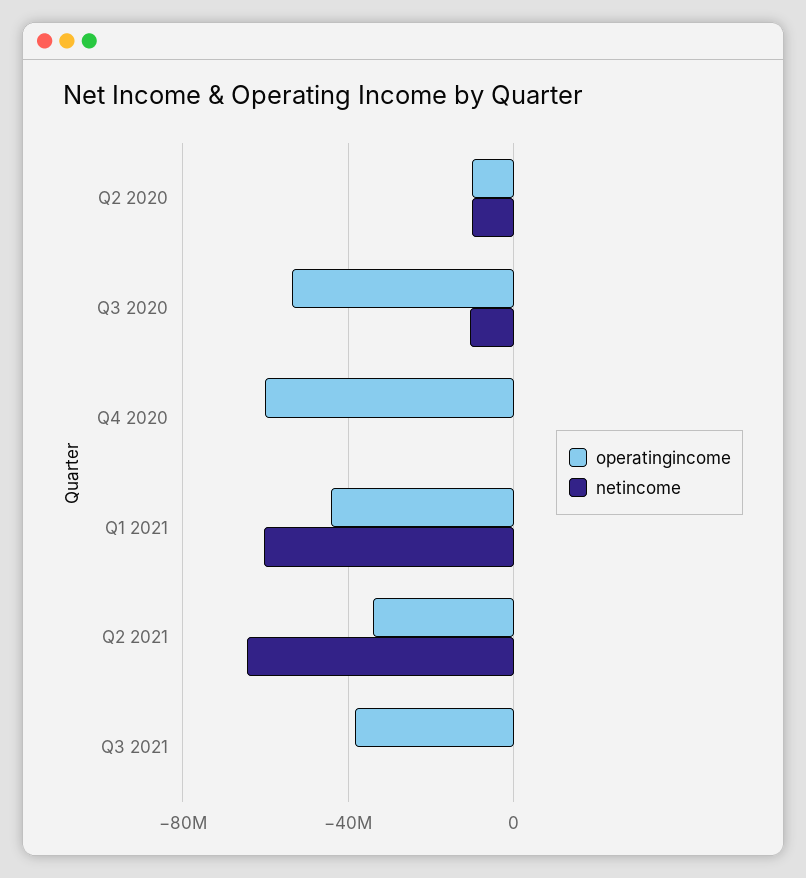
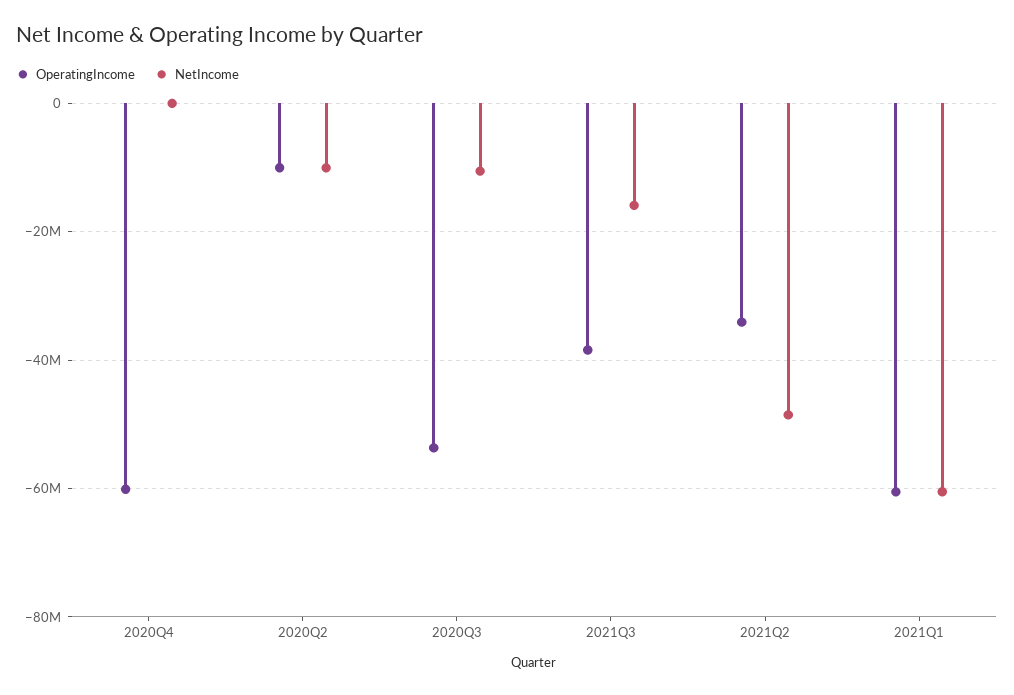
operatingincome, Q1 2021: -45000000 -> -60000000
netincome, Q2 2021: -65000000 -> -48000000
netincome, Q3 2021: 0 -> -16000000

